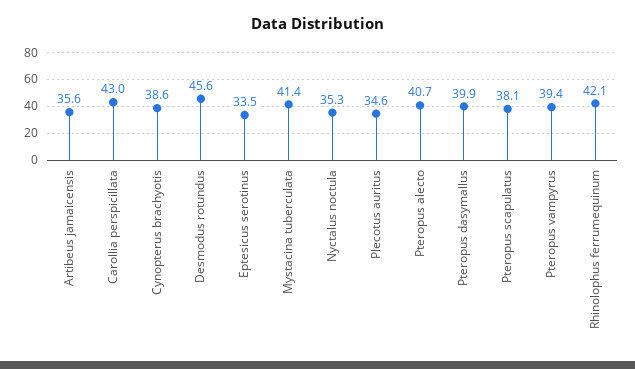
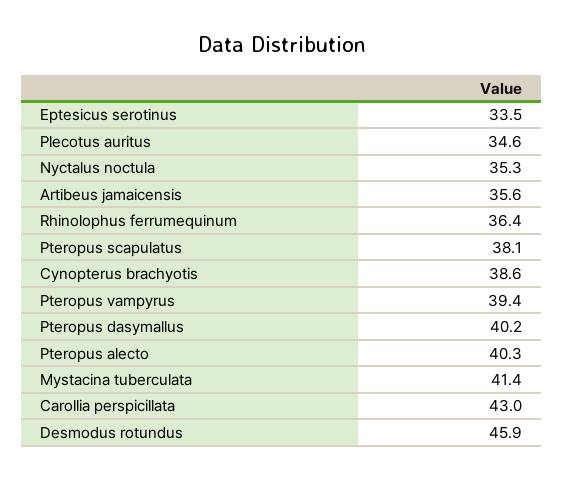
Desmodus rotundus: 45.6 -> 45.9
Pteropus alecto: 40.7 -> 40.3
Pteropus dasymallus: 39.9 -> 40.2
Rhinolophus ferrumequinum: 42.1 -> 36.4

